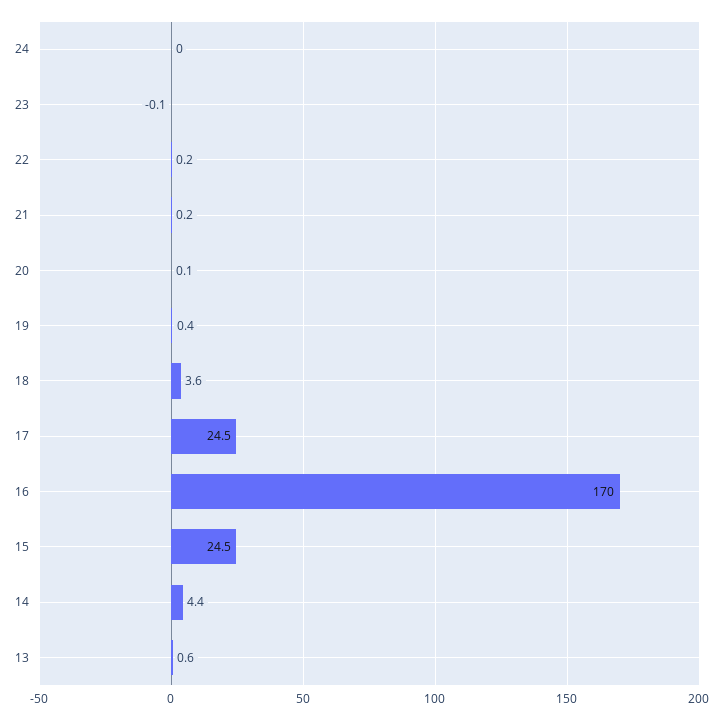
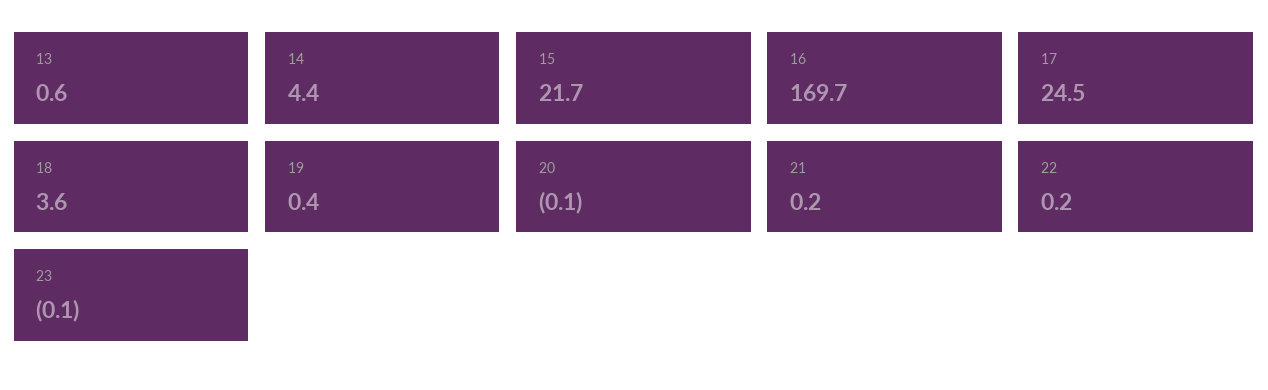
24: 0 -> none
20: 0.1 -> -0.1
16: 170 -> 169.7
15: 24.5 -> 21.7

